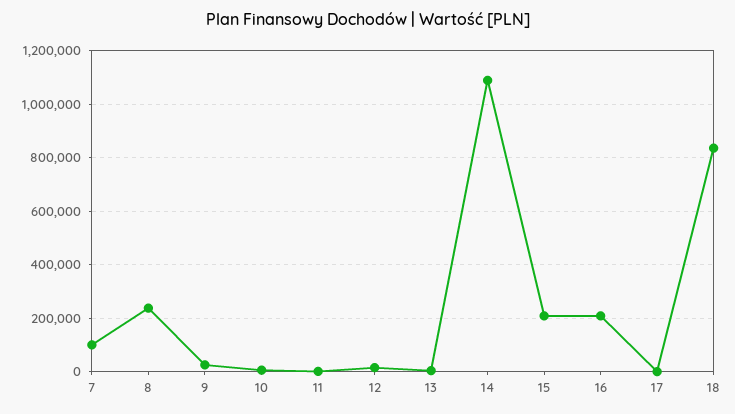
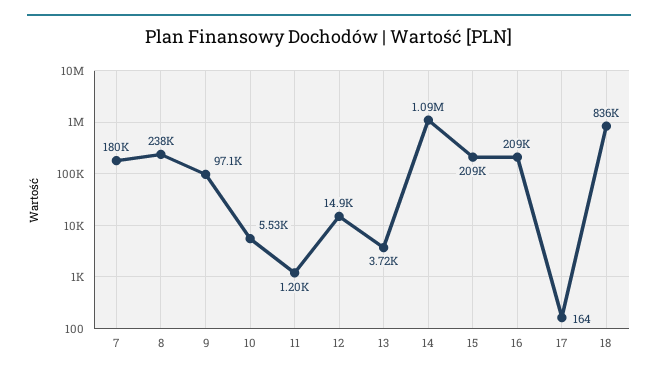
7: 100000 -> 180000
9: 25000 -> 97100

